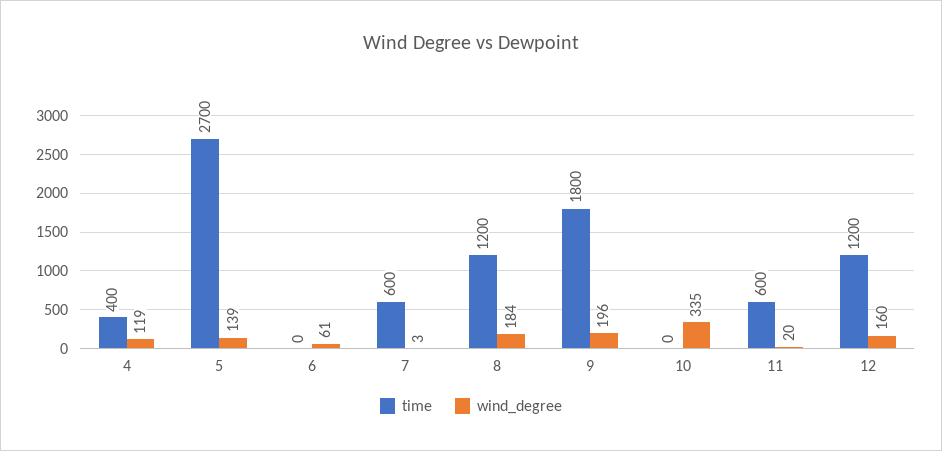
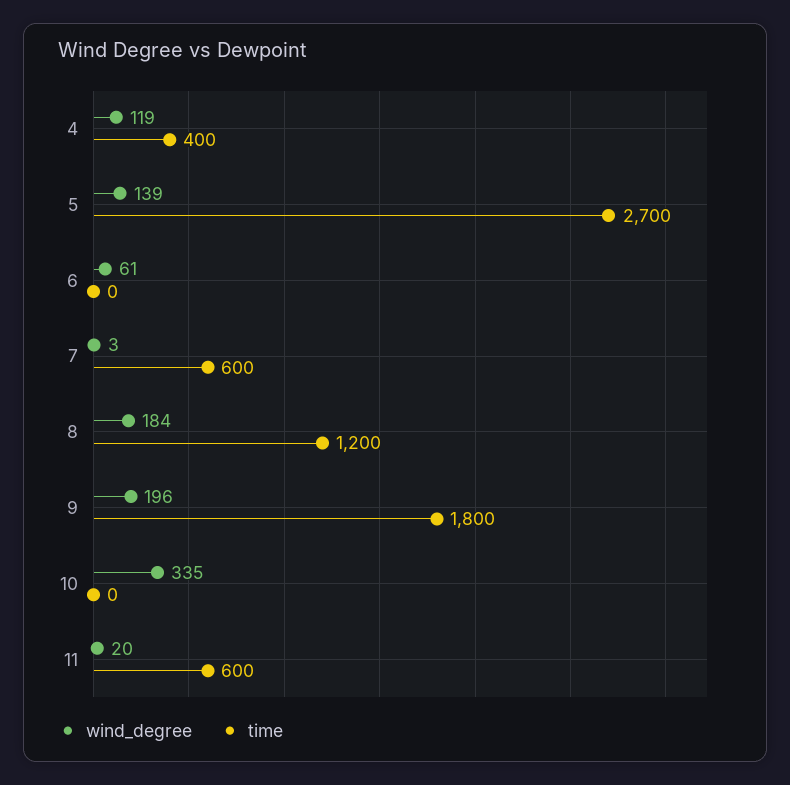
time, 12: 1200 -> none
wind_degree, 12: 160 -> none

